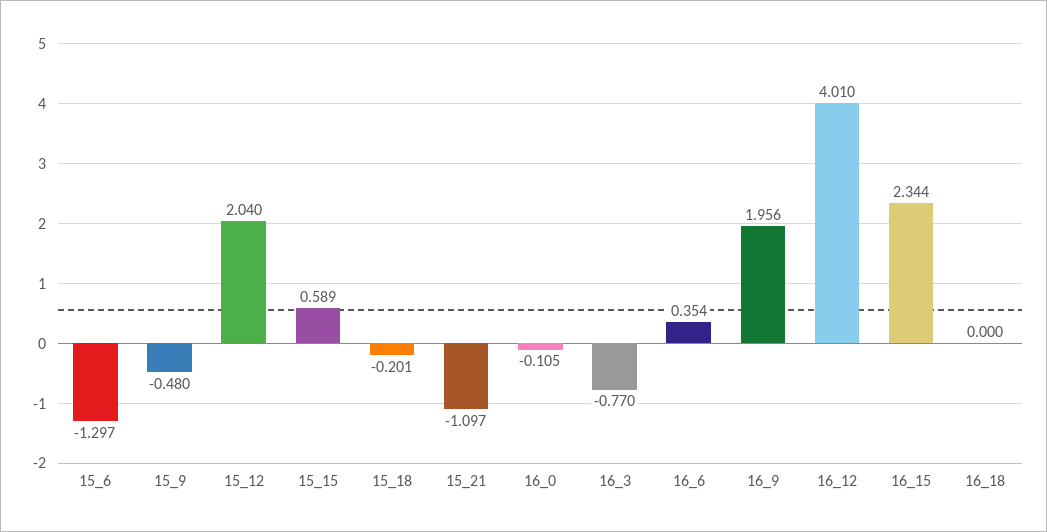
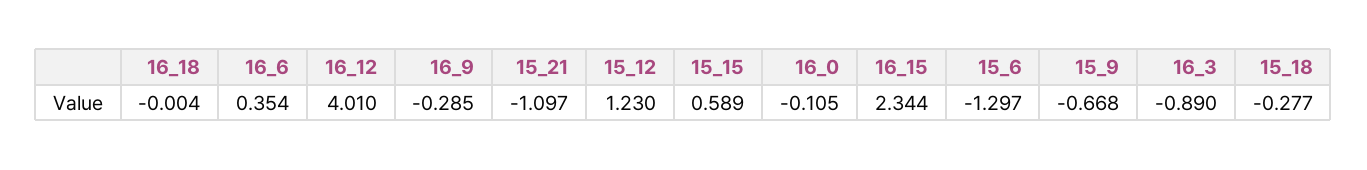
15_9: -0.48 -> -0.668
15_12: 2.04 -> 1.23
15_18: -0.201 -> -0.277
16_3: -0.77 -> -0.89
16_9: 1.956 -> -0.285
16_18: 0 -> -0.004

